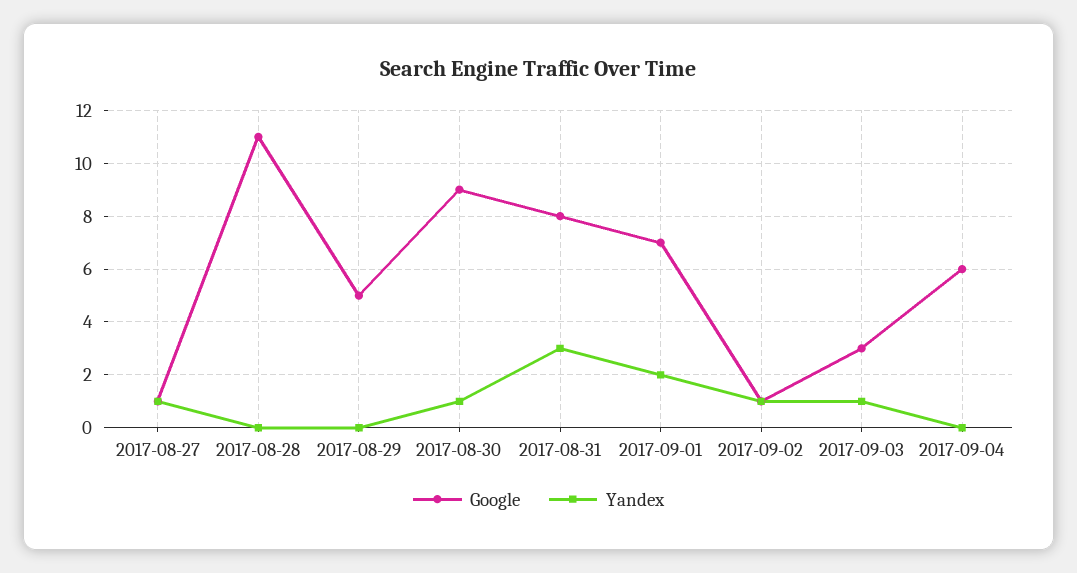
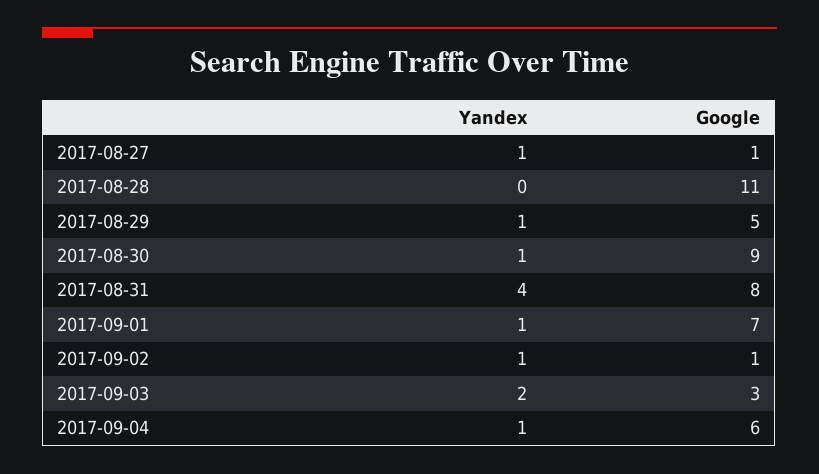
Yandex, 2017-08-29: 0 -> 1
Yandex, 2017-08-31: 3 -> 4
Yandex, 2017-09-01: 2 -> 1
Yandex, 2017-09-03: 1 -> 2
Yandex, 2017-09-04: 0 -> 1

